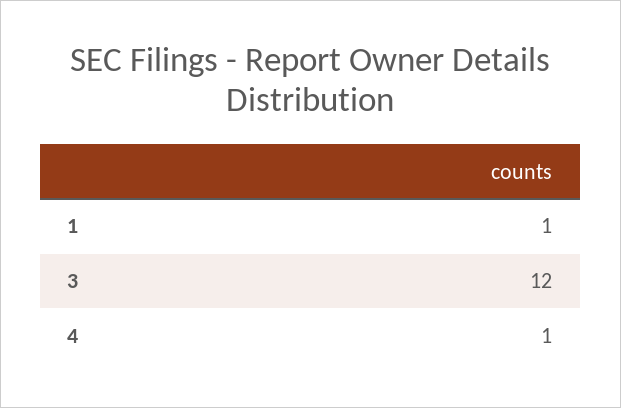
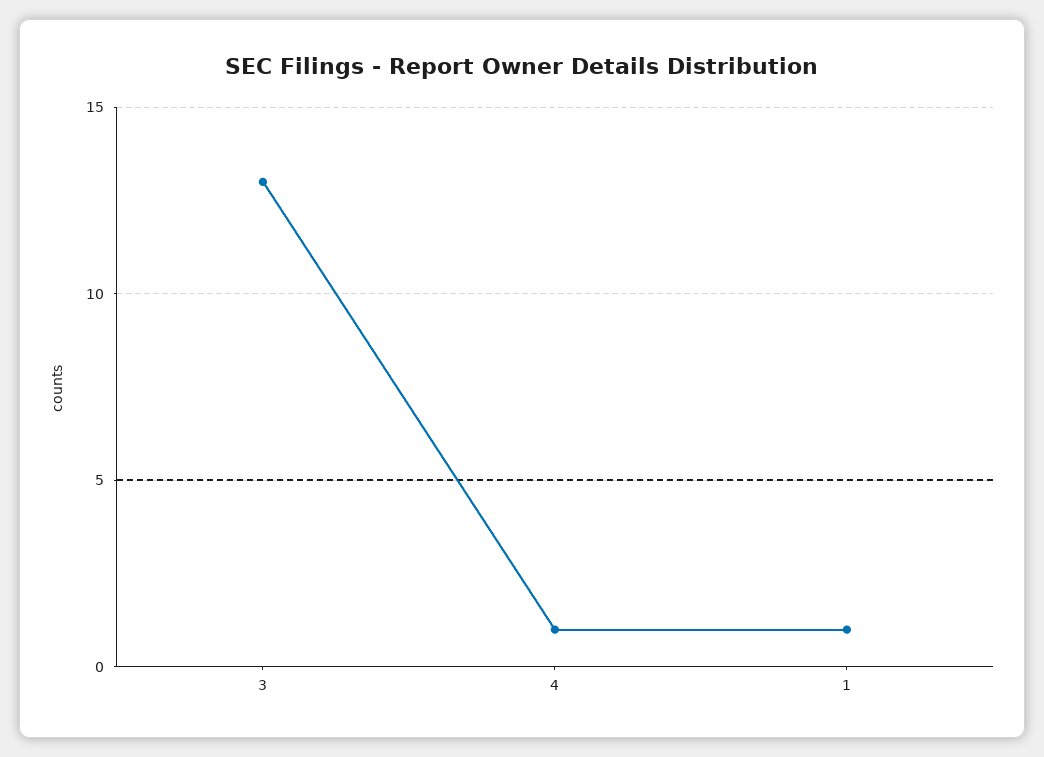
3: 12 -> 13

